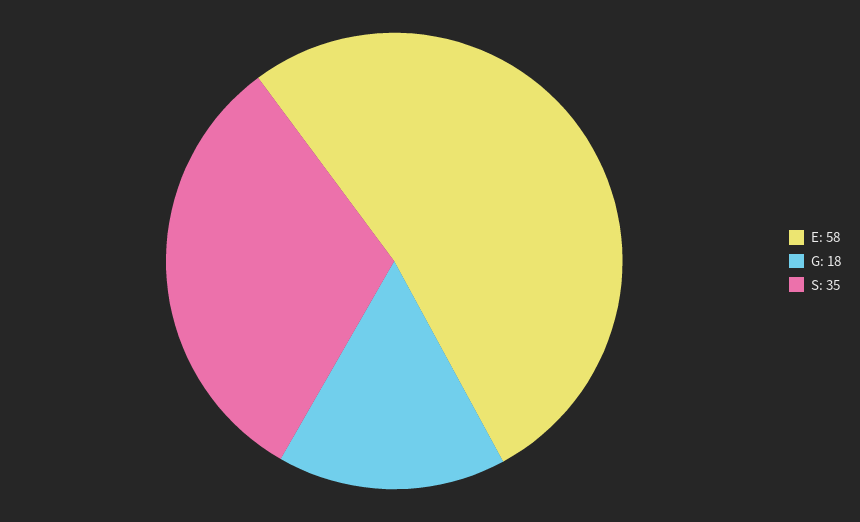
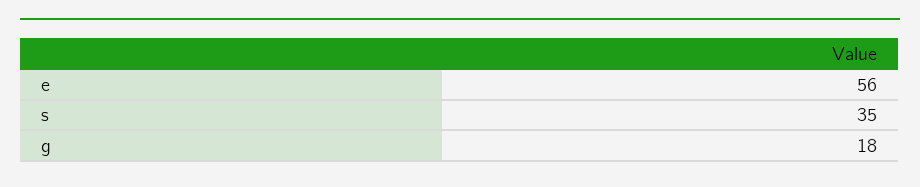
E: 58 -> 56

